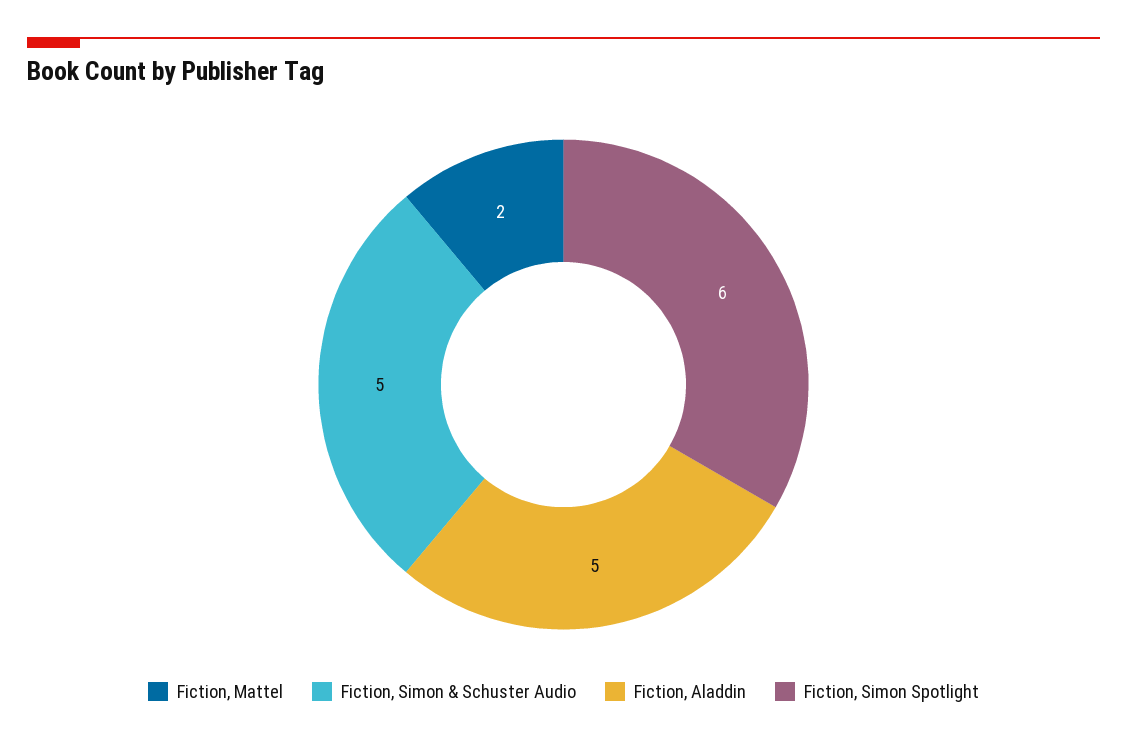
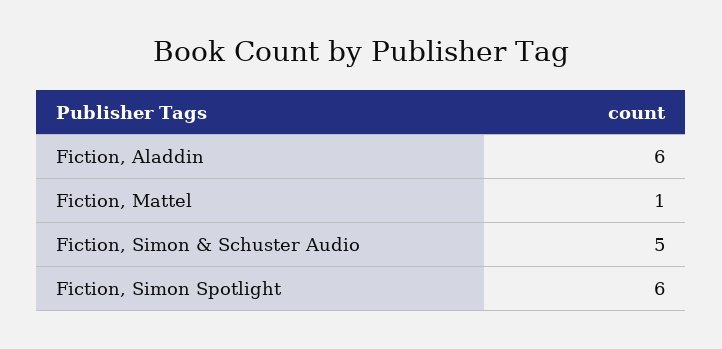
Fiction, Mattel: 2 -> 1
Fiction, Aladdin: 5 -> 6

